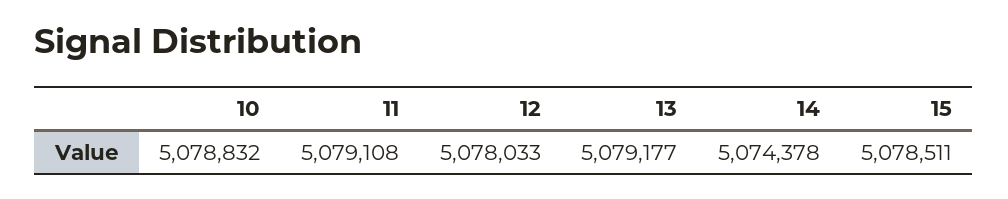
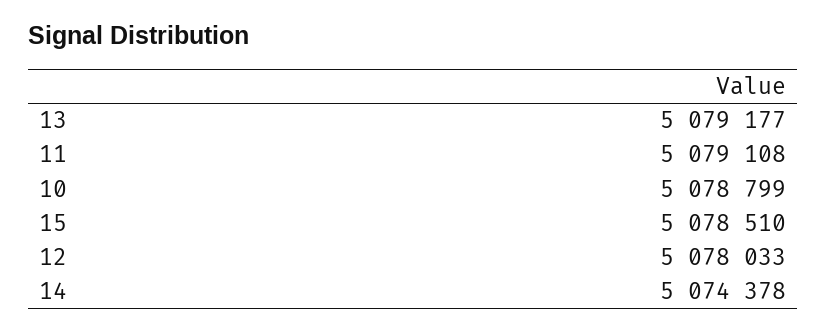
10: 5078832 -> 5078799
15: 5078511 -> 5078510

